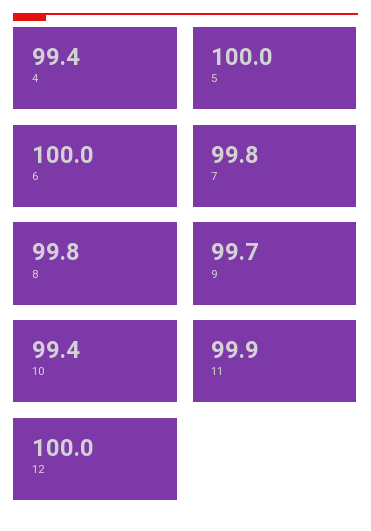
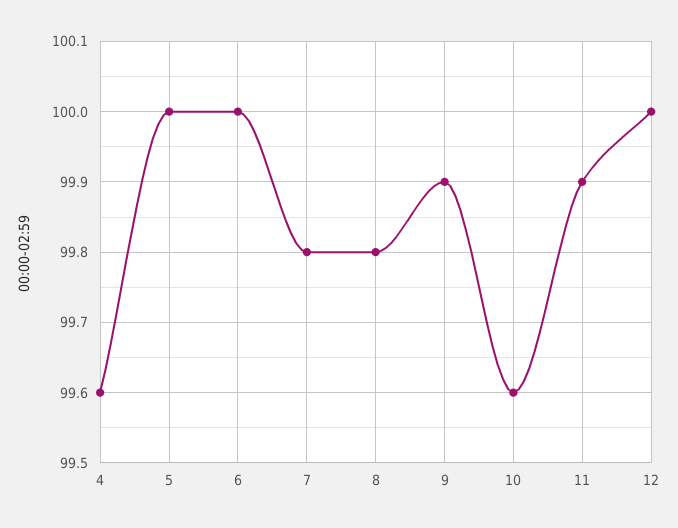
4: 99.4 -> 99.6
9: 99.7 -> 99.9
10: 99.4 -> 99.6

